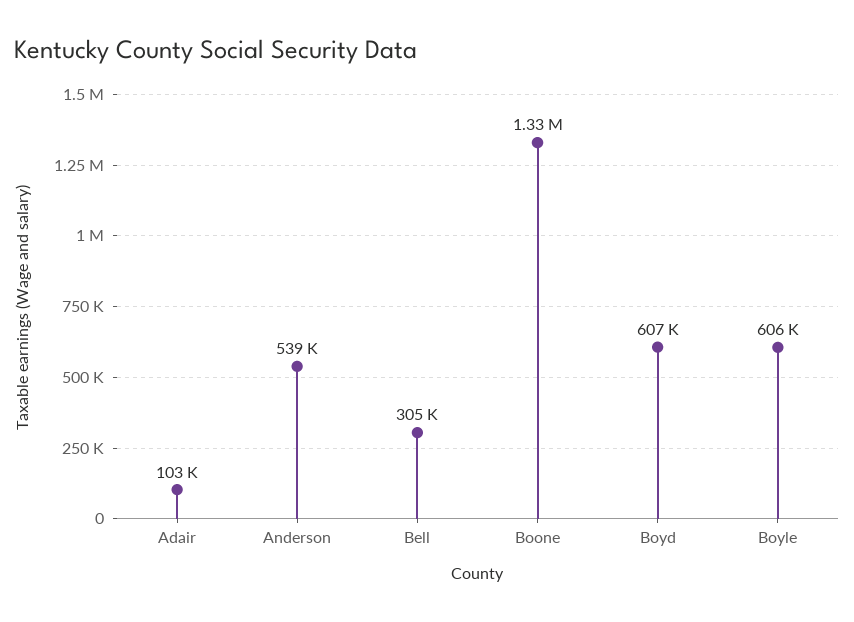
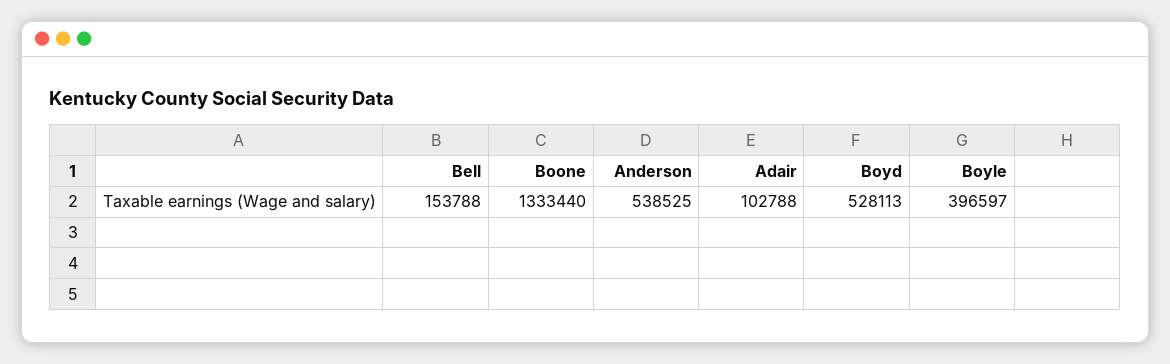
Bell: 305000 -> 153788
Boyd: 607000 -> 528113
Boyle: 606000 -> 396597

